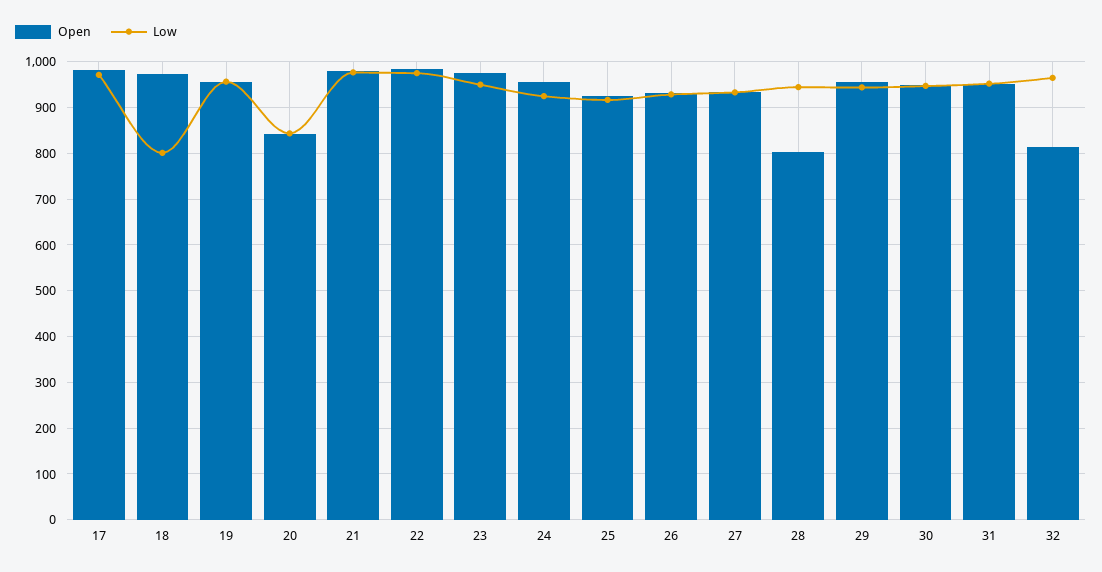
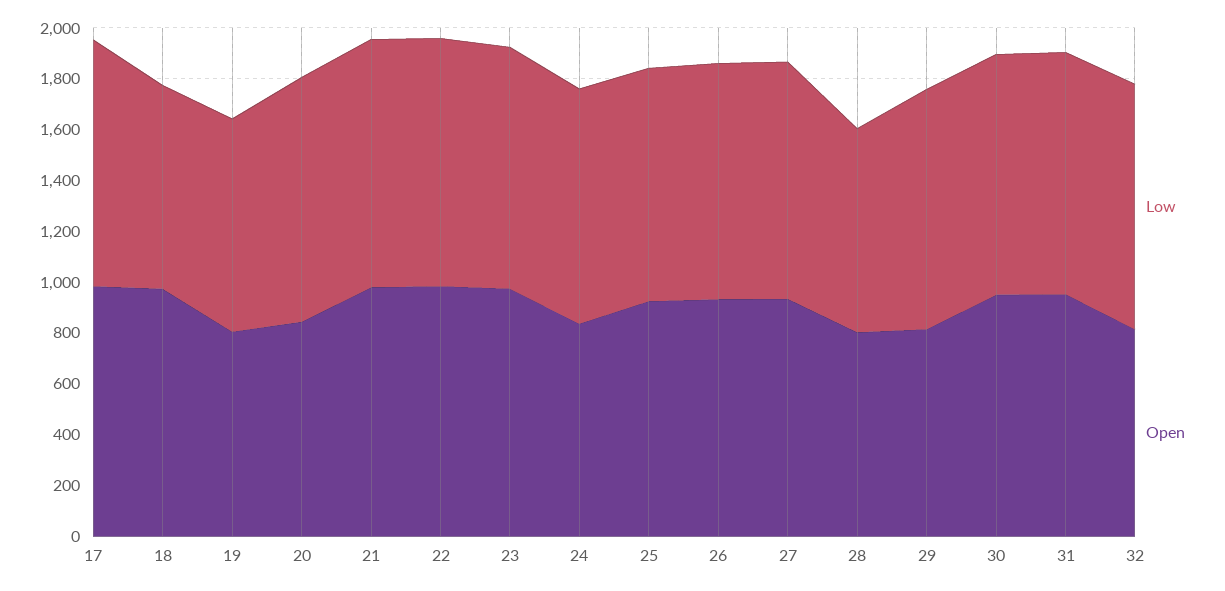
Open, 19: 960 -> 800
Low, 19: 960 -> 850
Low, 20: 840 -> 950
Open, 24: 960 -> 850
Low, 28: 940 -> 800
Open, 29: 960 -> 800

